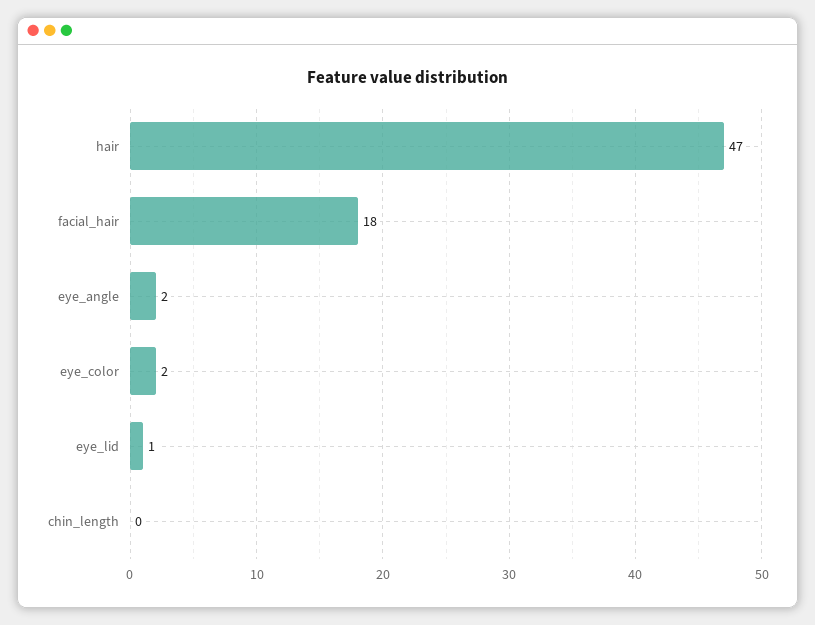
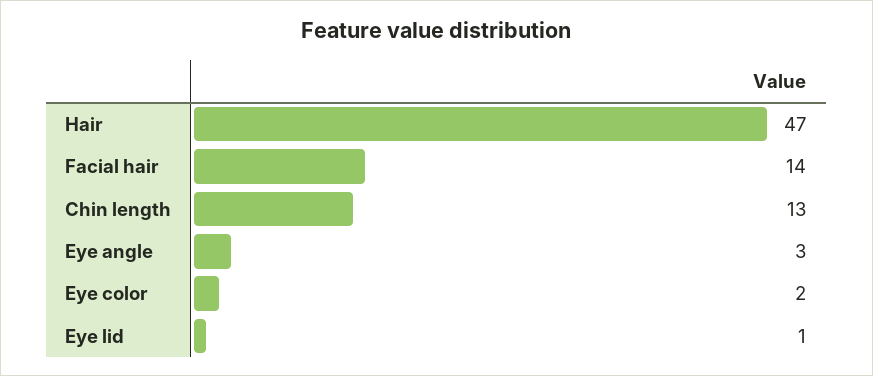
facial_hair: 18 -> 14
eye_angle: 2 -> 3
chin_length: 0 -> 13

